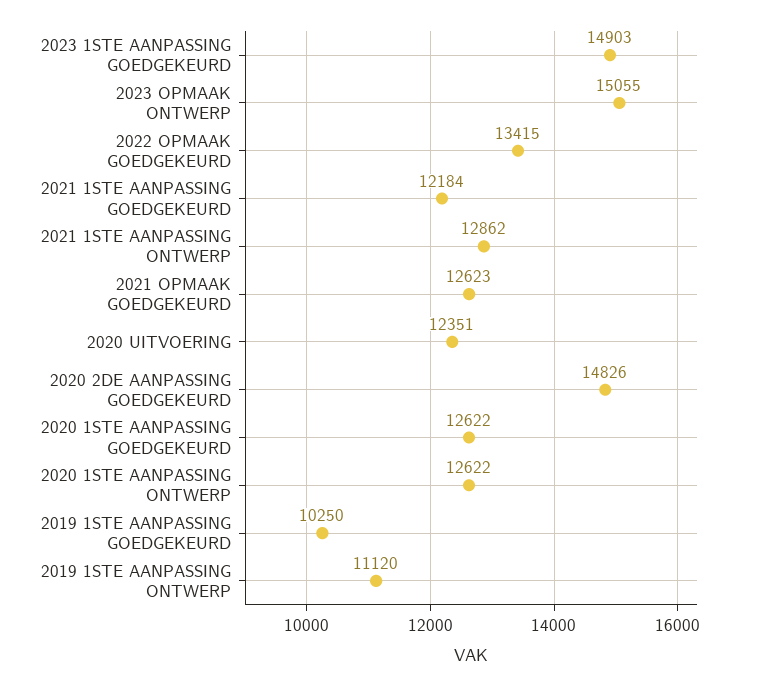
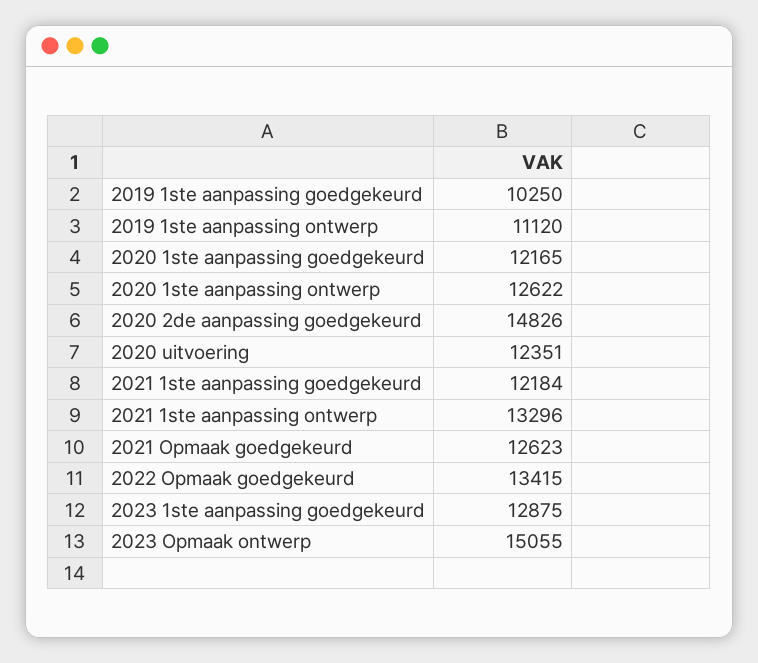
2023 1STE AANPASSING GOEDGEKEURD: 14903 -> 12875
2021 1STE AANPASSING ONTWERP: 12862 -> 13296
2020 1STE AANPASSING GOEDGEKEURD: 12622 -> 12165

